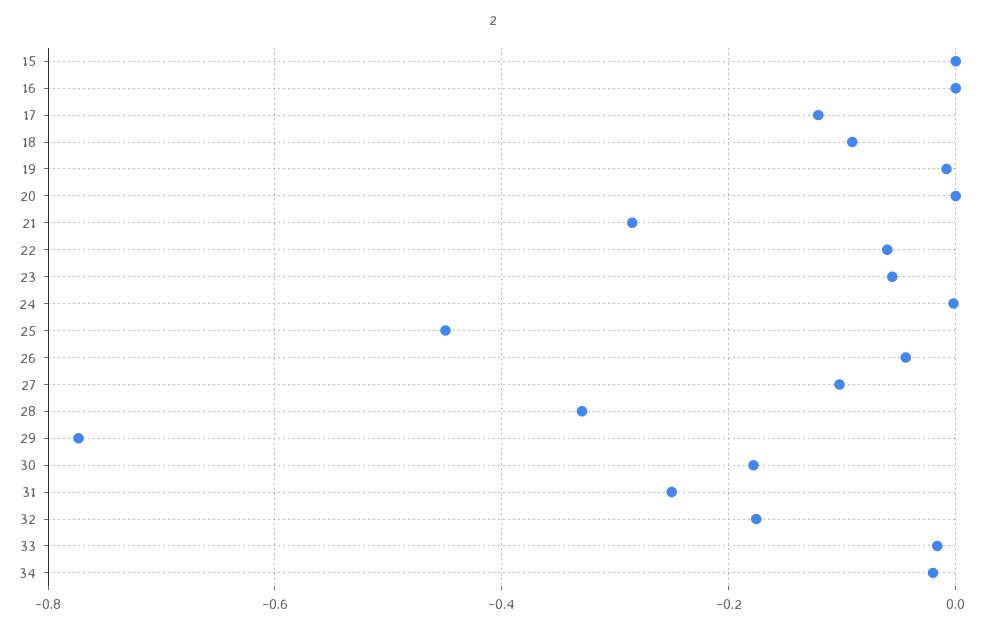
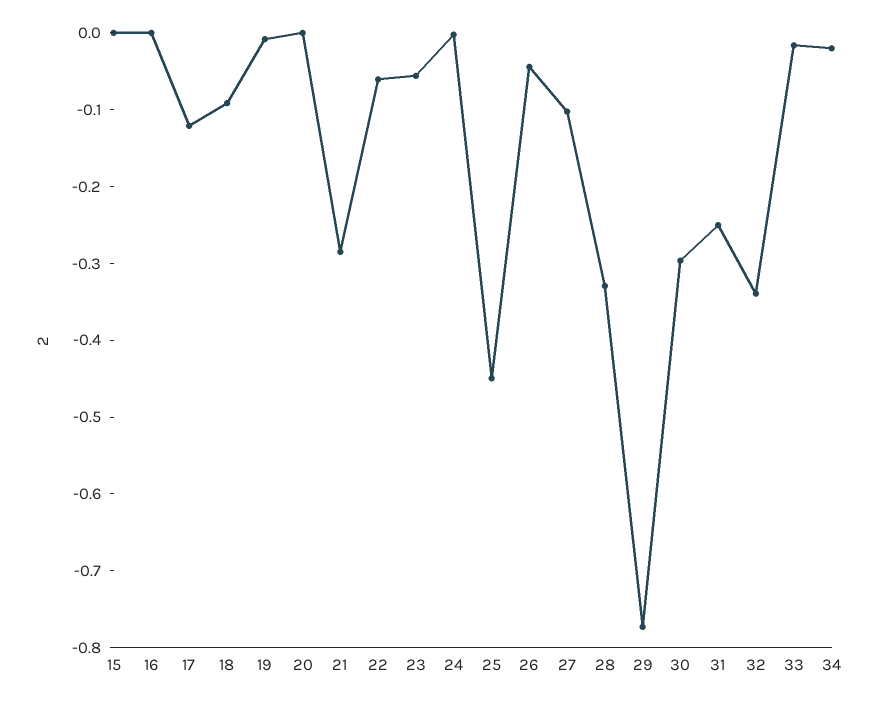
30: -0.18 -> -0.3
32: -0.18 -> -0.34

